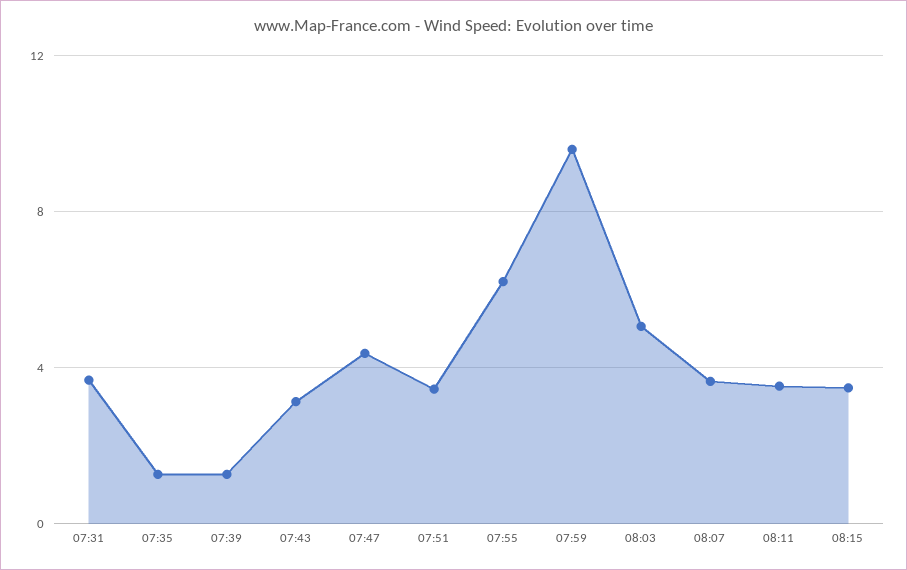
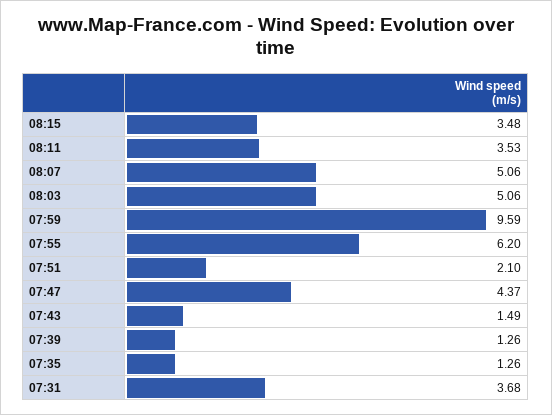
07:43: 3 -> 1.49
07:51: 3.5 -> 2.1
08:07: 3.5 -> 5.06

